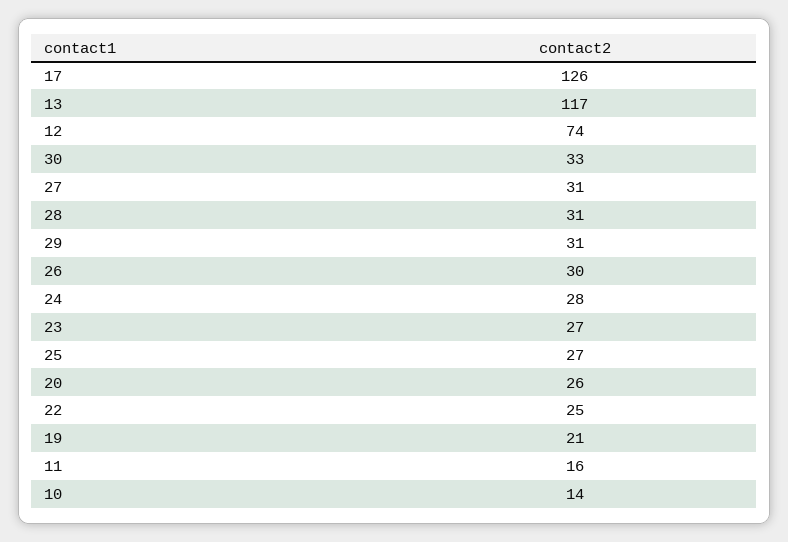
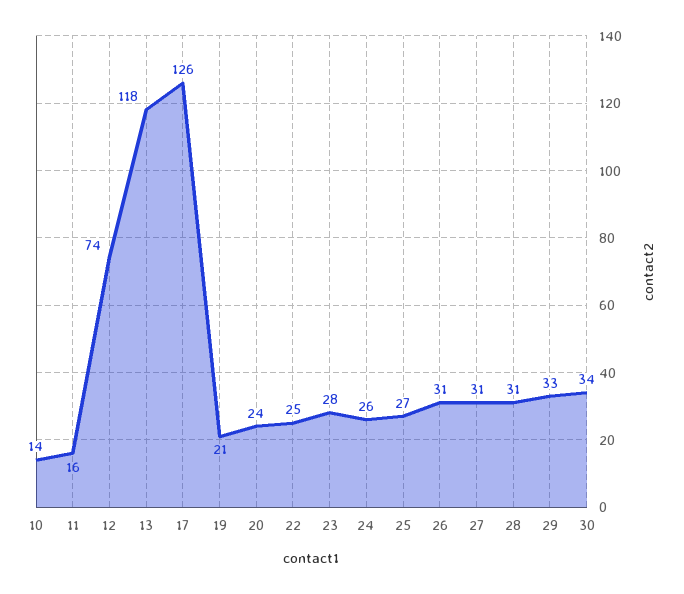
13: 117 -> 118
30: 33 -> 34
29: 31 -> 33
26: 30 -> 31
24: 28 -> 26
23: 27 -> 28
20: 26 -> 24

